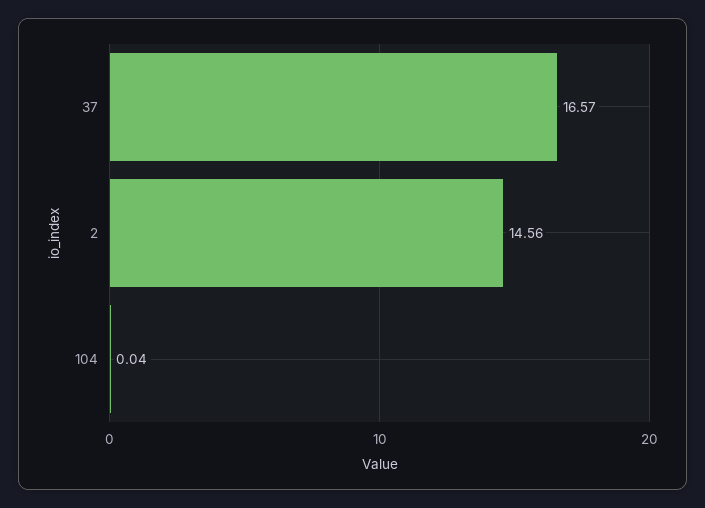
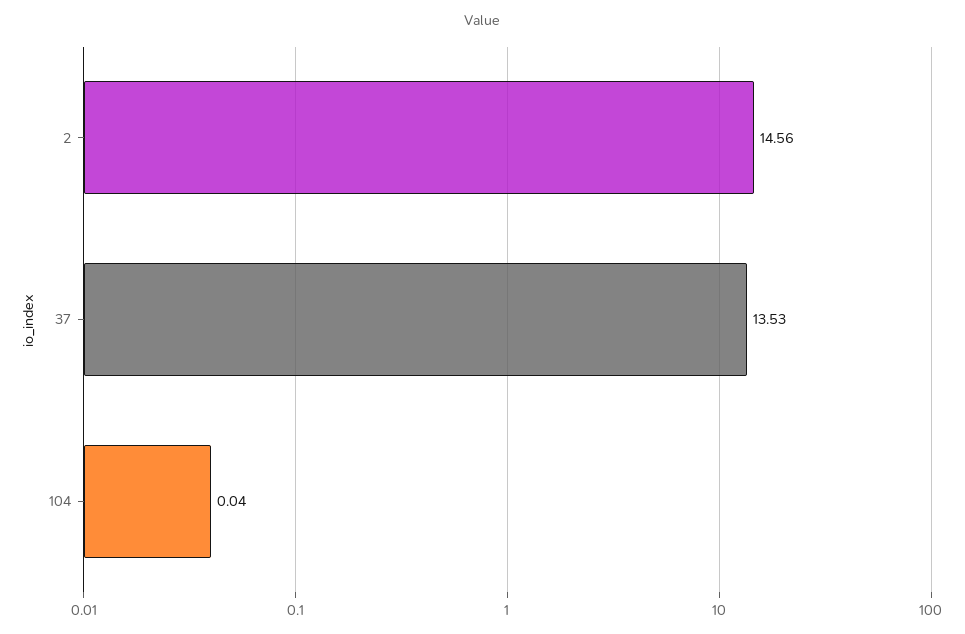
37: 16.57 -> 13.53

